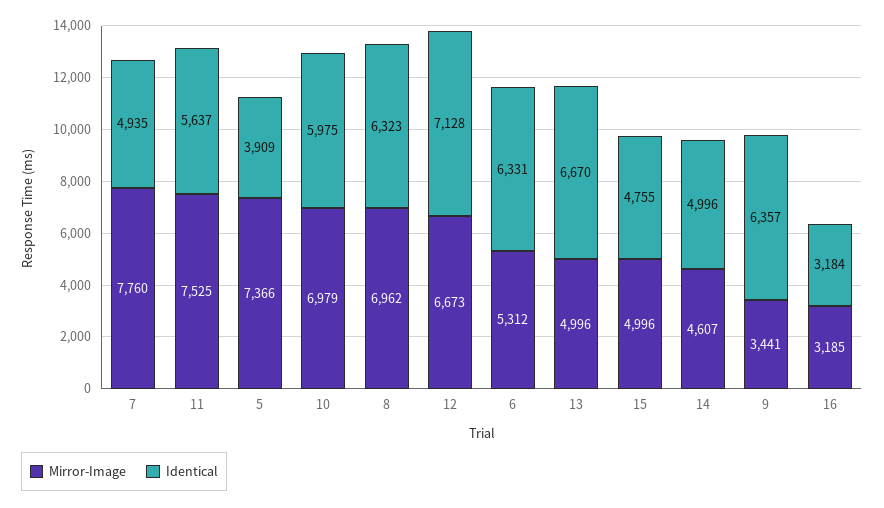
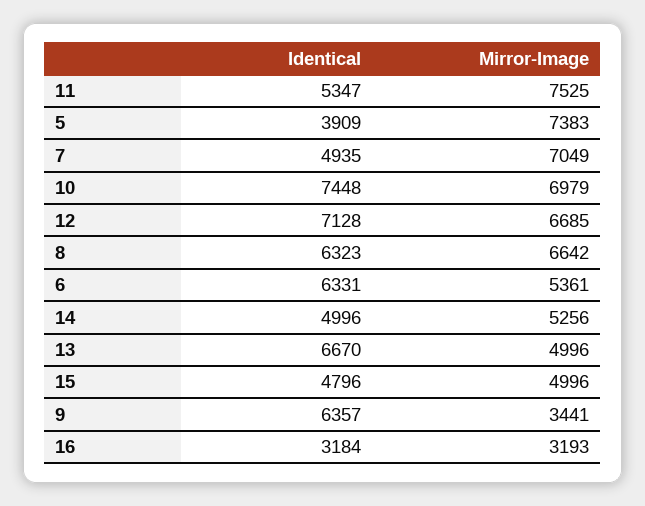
Mirror-Image, 7: 7760 -> 7049
Identical, 11: 5637 -> 5347
Mirror-Image, 5: 7366 -> 7383
Identical, 10: 5975 -> 7448
Mirror-Image, 8: 6962 -> 6642
Mirror-Image, 12: 6673 -> 6685
Mirror-Image, 6: 5312 -> 5361
Identical, 15: 4755 -> 4796
Mirror-Image, 14: 4607 -> 5256
Mirror-Image, 16: 3185 -> 3193

